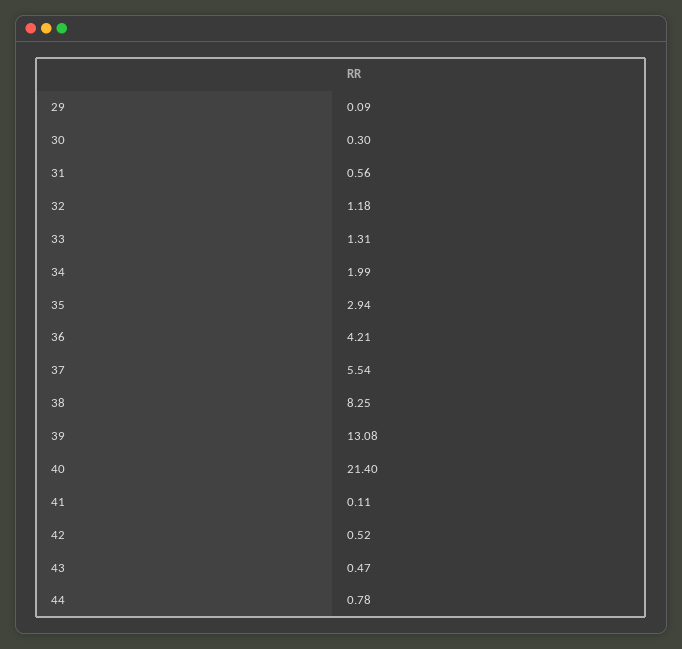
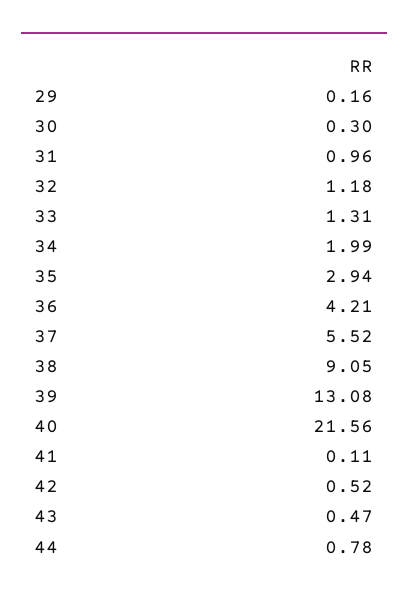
29: 0.09 -> 0.16
31: 0.56 -> 0.96
37: 5.54 -> 5.52
38: 8.25 -> 9.05
40: 21.4 -> 21.56

